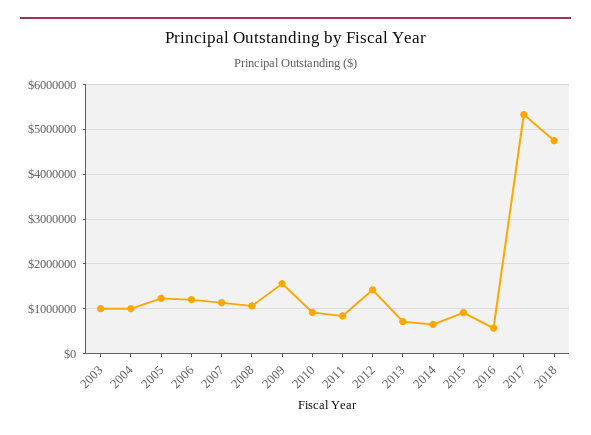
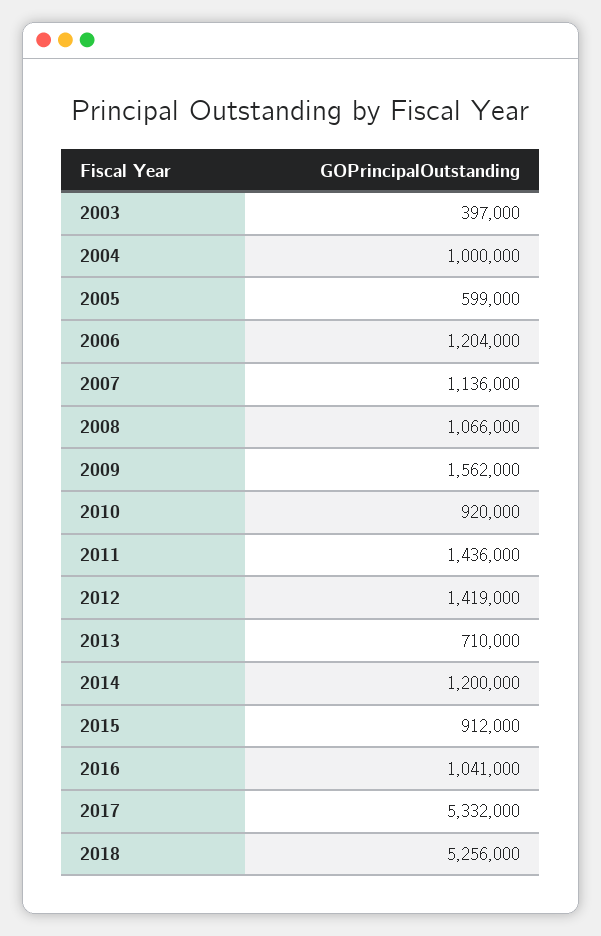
2003: 1000000 -> 397000
2005: 1200000 -> 599000
2011: 800000 -> 1436000
2014: 600000 -> 1200000
2016: 600000 -> 1041000
2018: 4800000 -> 5256000

